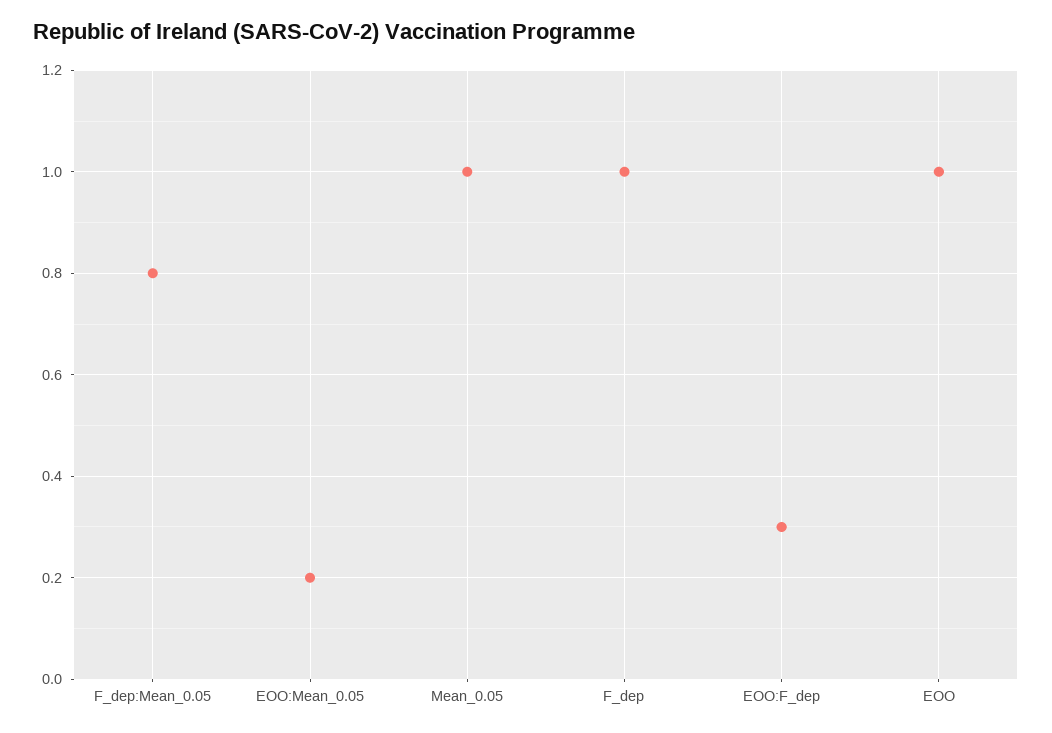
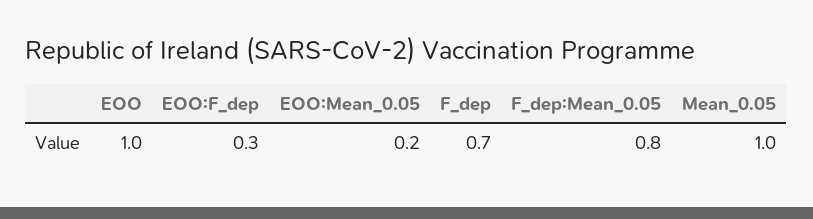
F_dep: 1 -> 0.7

